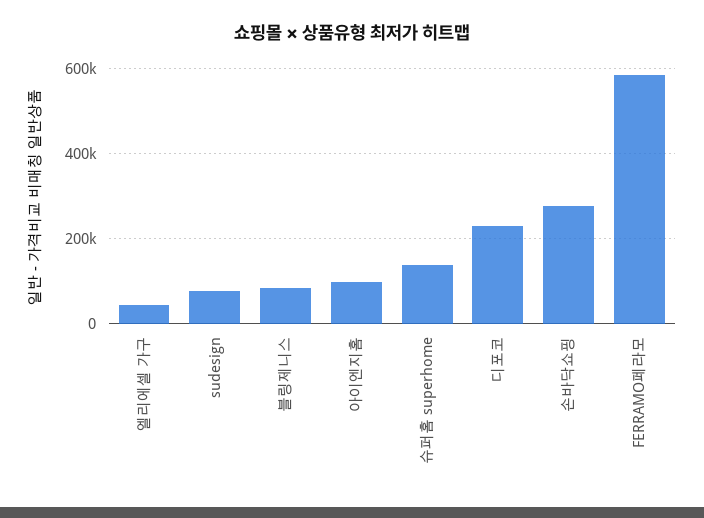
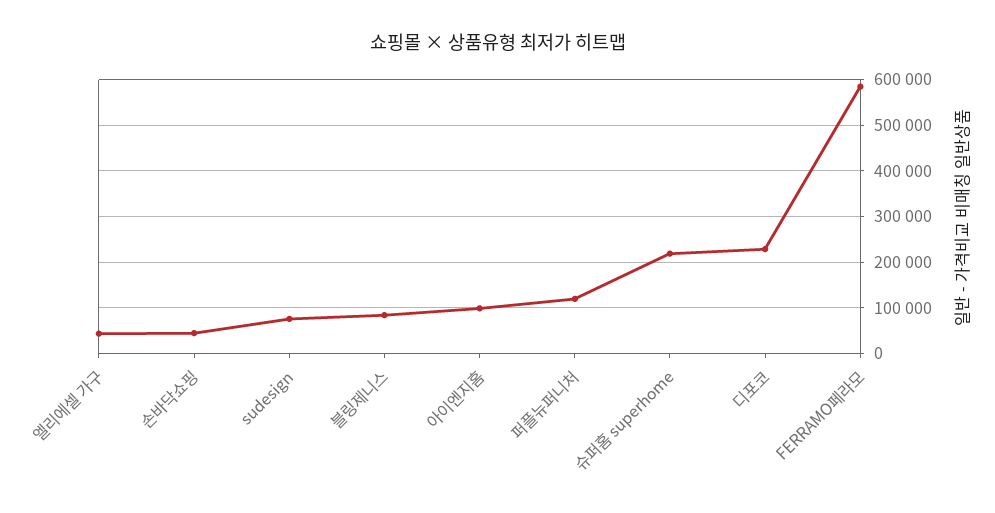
슈퍼홈 superhome: 140000 -> 220000
손바닥쇼핑: 280000 -> 40000
퍼플뉴퍼니처: none -> 120000

